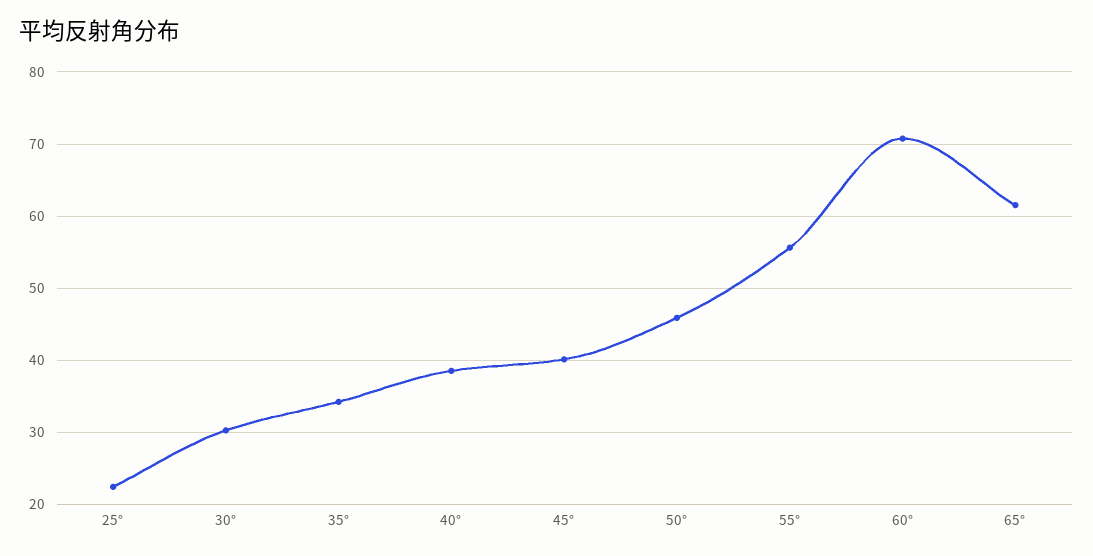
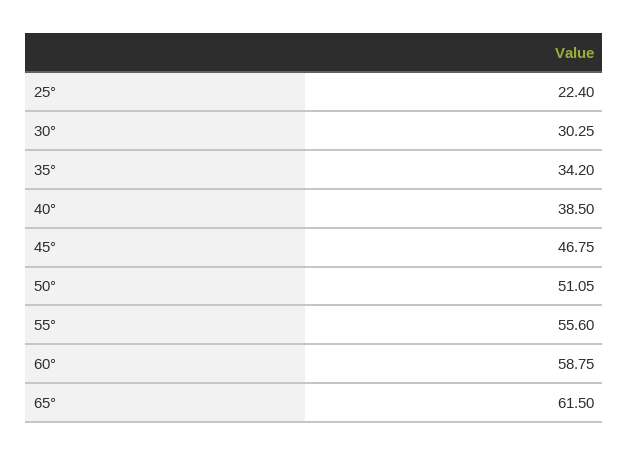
45°: 40 -> 46.75
50°: 46 -> 51.05
60°: 71 -> 58.75

